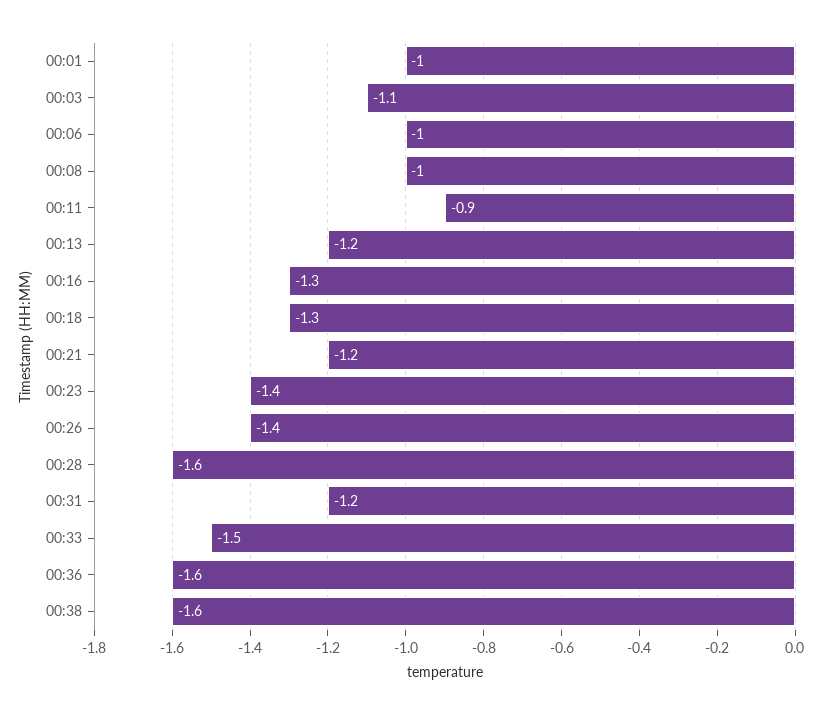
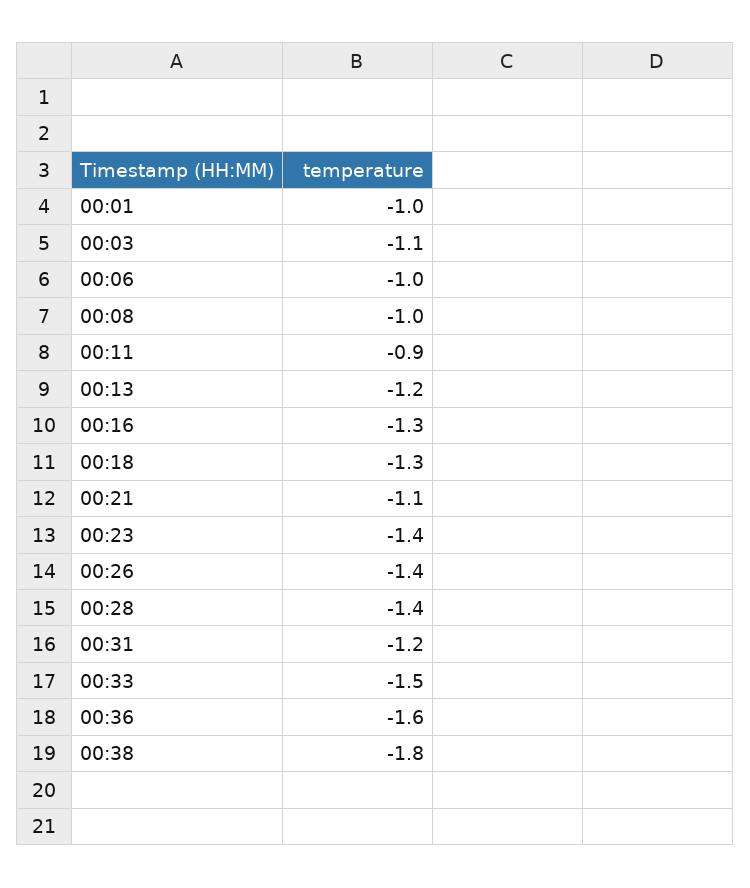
00:21: -1.2 -> -1.1
00:28: -1.6 -> -1.4
00:38: -1.6 -> -1.8

